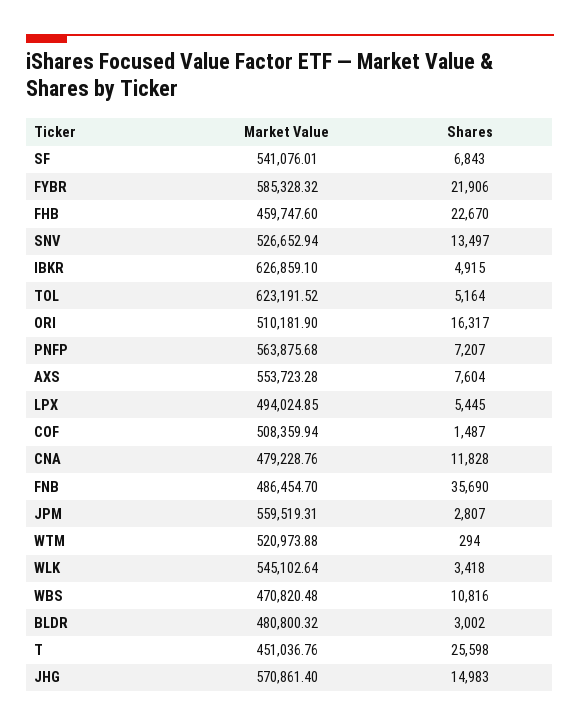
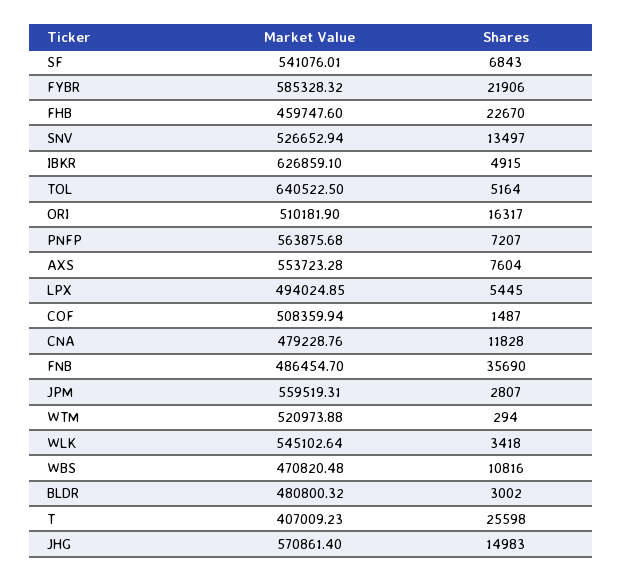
Market Value, TOL: 623191.52 -> 640522.5
Market Value, T: 451036.76 -> 407009.23

